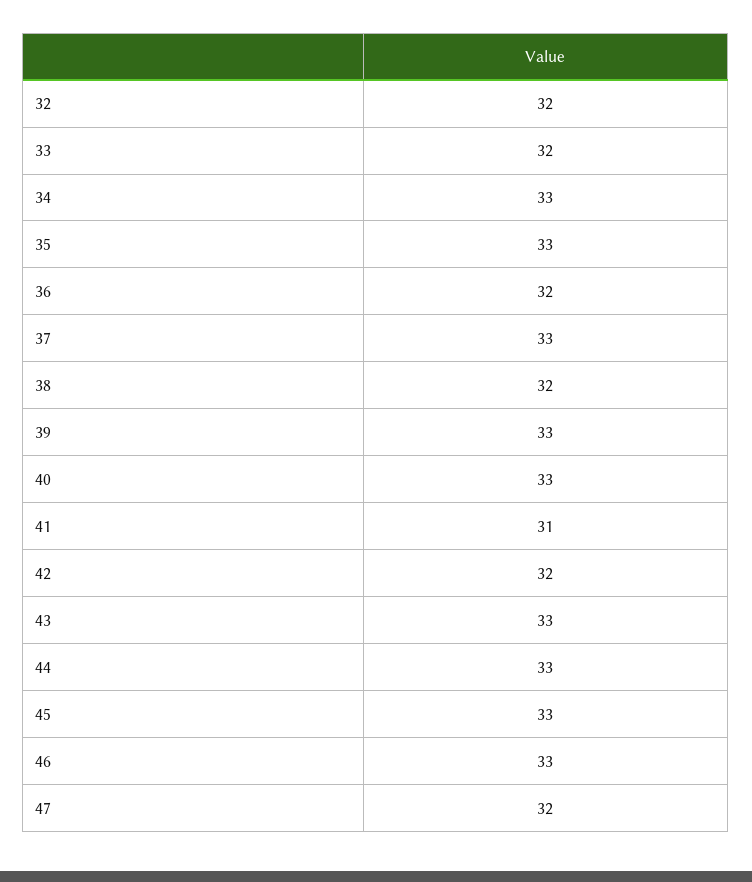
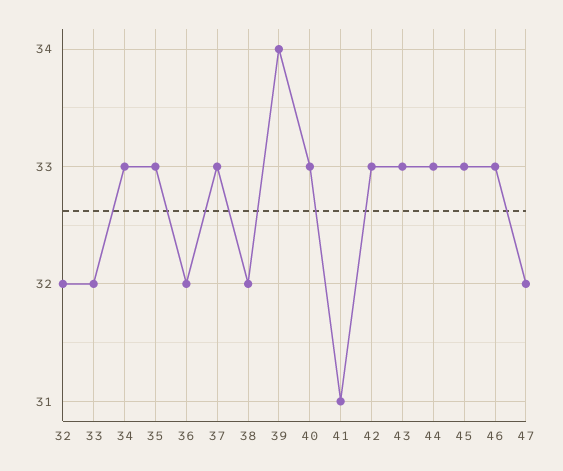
39: 33 -> 34
42: 32 -> 33

